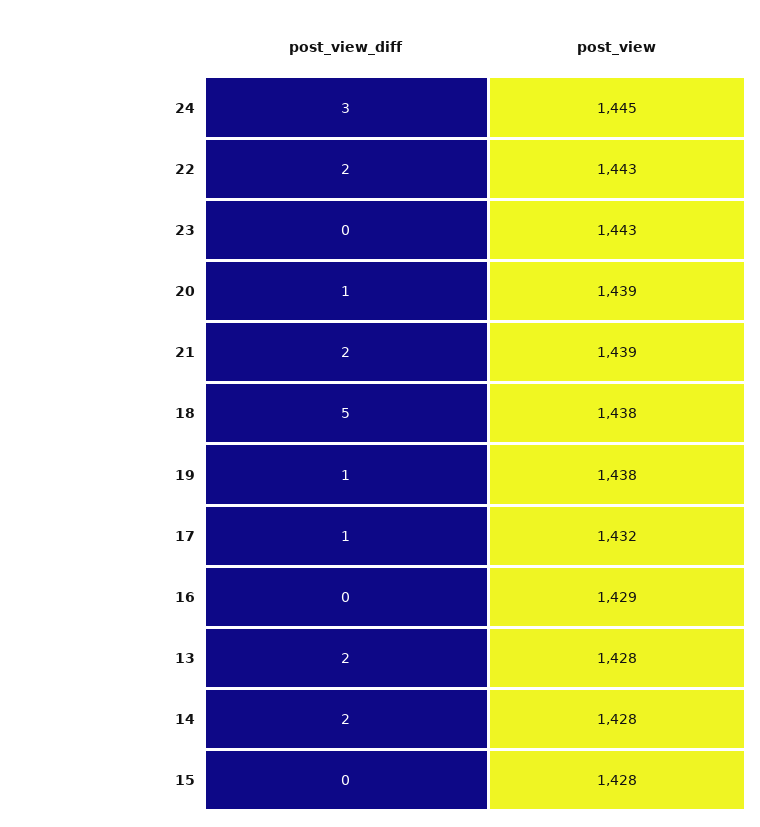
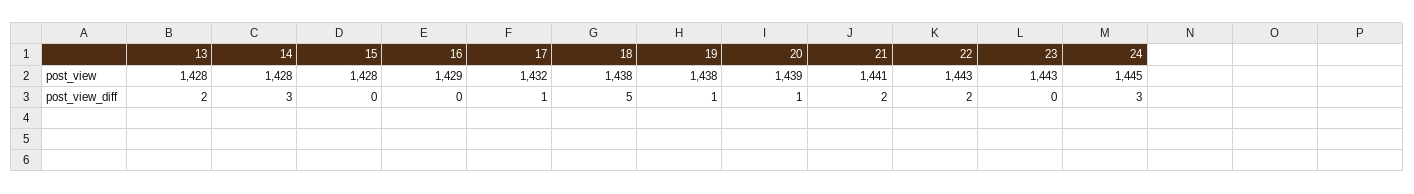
post_view, 21: 1439 -> 1441
post_view_diff, 14: 2 -> 3

